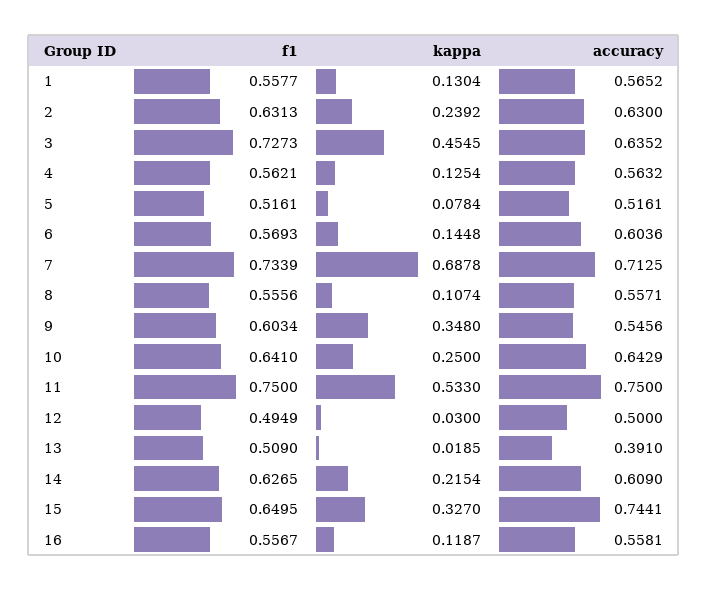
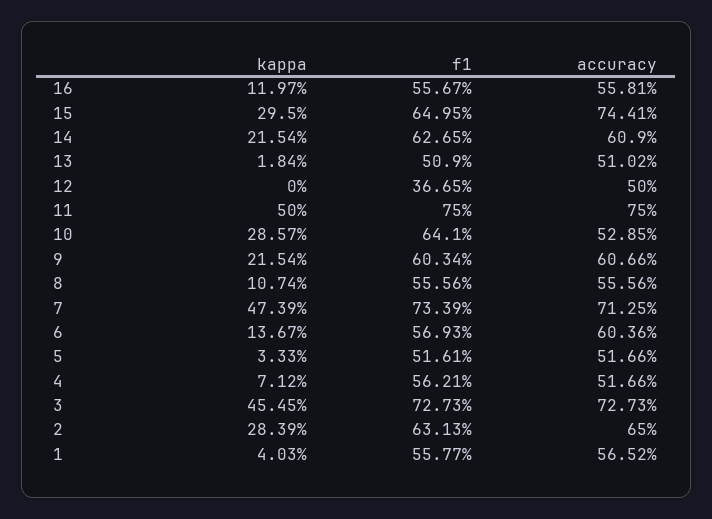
kappa, 1: 0.1304 -> 0.0403
kappa, 2: 0.2392 -> 0.2839
accuracy, 2: 0.63 -> 0.65
accuracy, 3: 0.6352 -> 0.7273
kappa, 4: 0.1254 -> 0.0712
accuracy, 4: 0.5632 -> 0.5166
kappa, 5: 0.0784 -> 0.0333
accuracy, 5: 0.5161 -> 0.5166
kappa, 6: 0.1448 -> 0.1367
kappa, 7: 0.6878 -> 0.4739
accuracy, 8: 0.5571 -> 0.5556
kappa, 9: 0.348 -> 0.2154
accuracy, 9: 0.5456 -> 0.6066
kappa, 10: 0.25 -> 0.2857
accuracy, 10: 0.6429 -> 0.5285
kappa, 11: 0.533 -> 0.5
f1, 12: 0.4949 -> 0.3665
kappa, 12: 0.03 -> 0
kappa, 13: 0.0185 -> 0.0184
accuracy, 13: 0.391 -> 0.5102
kappa, 15: 0.327 -> 0.295
kappa, 16: 0.1187 -> 0.1197

